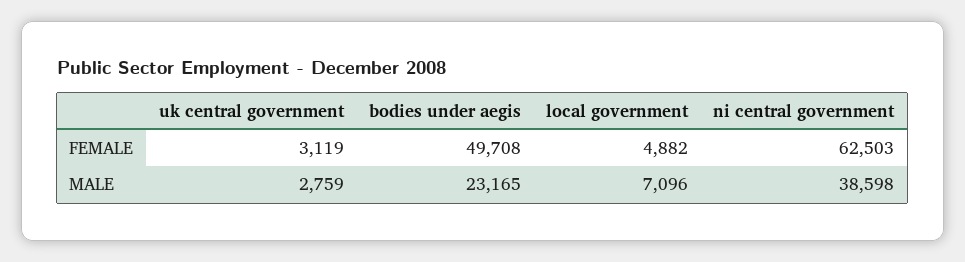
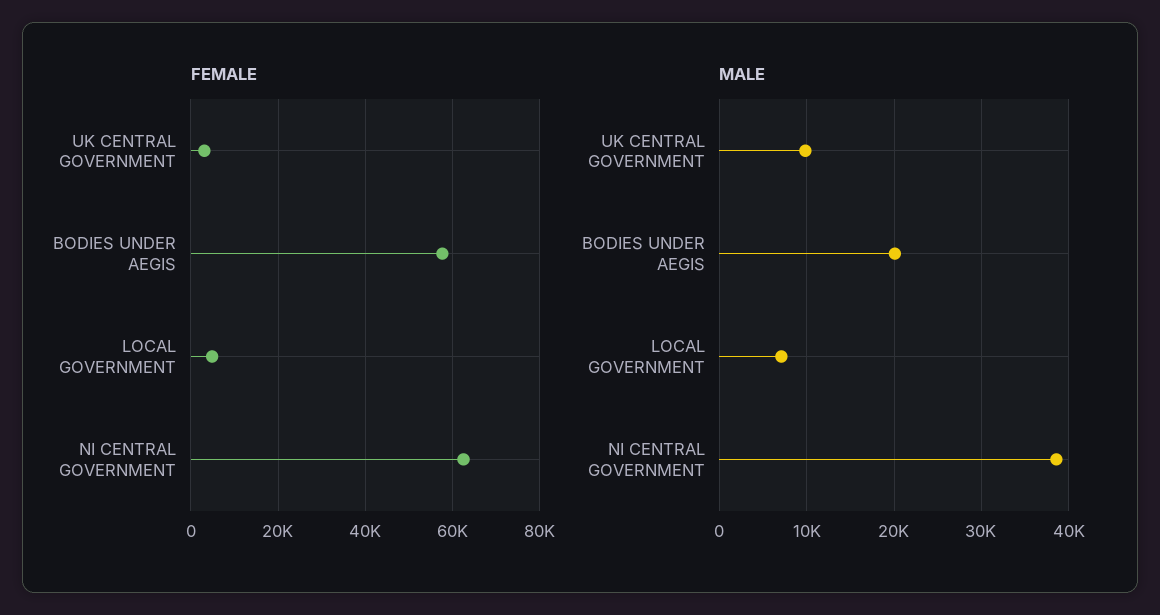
FEMALE, bodies under aegis: 49708 -> 58000
MALE, uk central government: 2759 -> 10000
MALE, bodies under aegis: 23165 -> 20000

